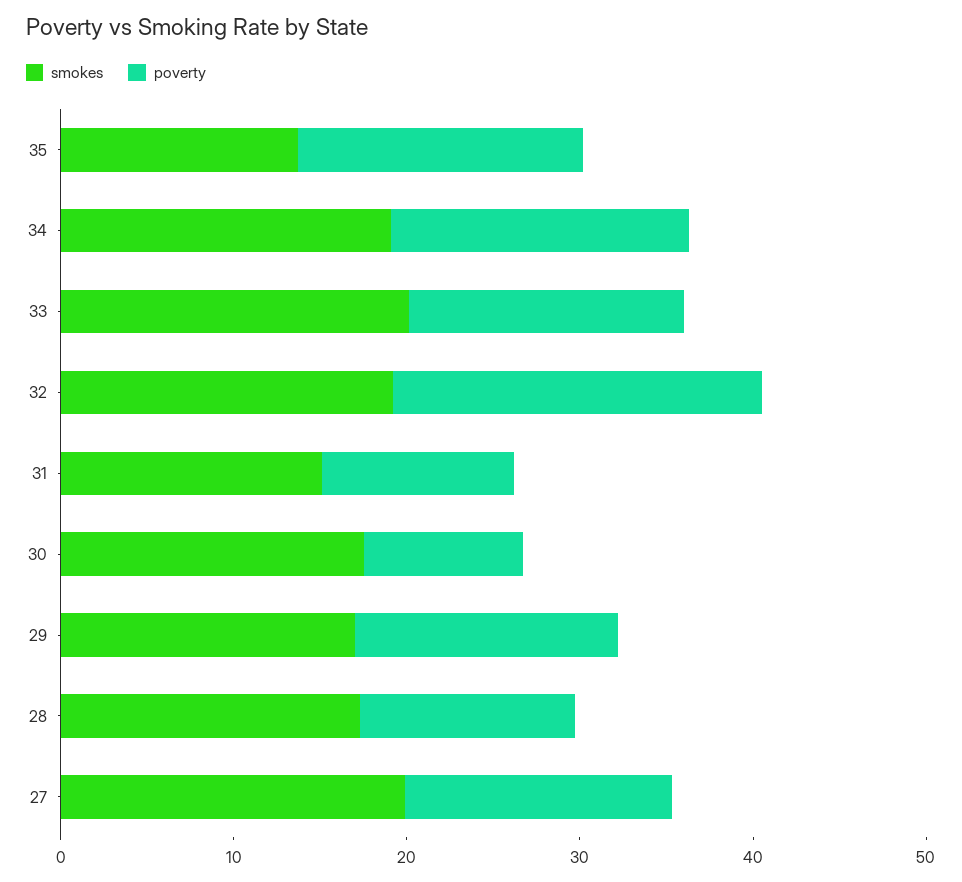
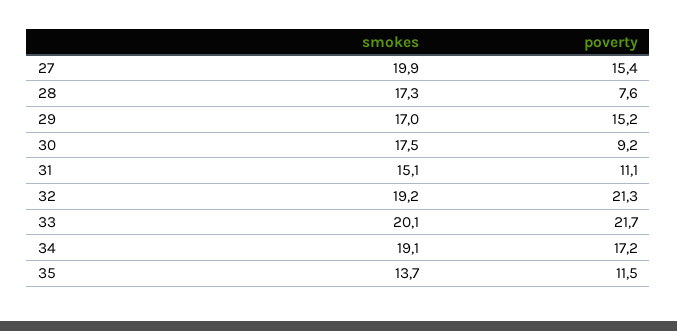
poverty, 35: 16 -> 11.5
poverty, 33: 16 -> 21.7
poverty, 28: 12 -> 7.6

